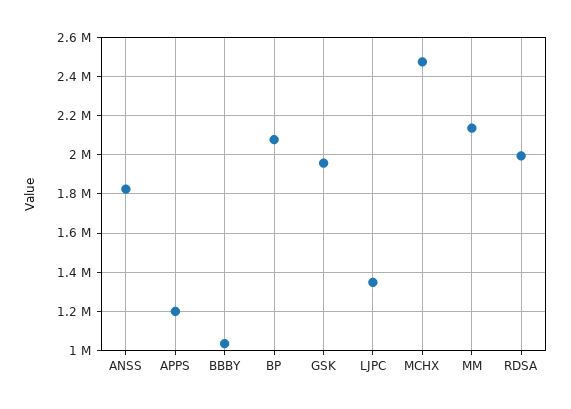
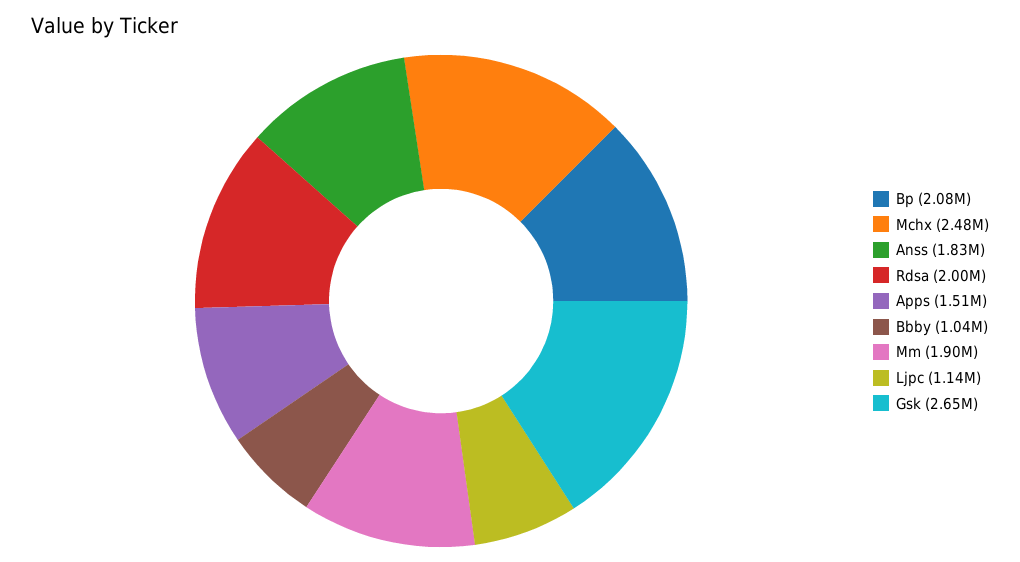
APPS: 1200000 -> 1510000
GSK: 1950000 -> 2650000
LJPC: 1350000 -> 1140000
MM: 2150000 -> 1900000

